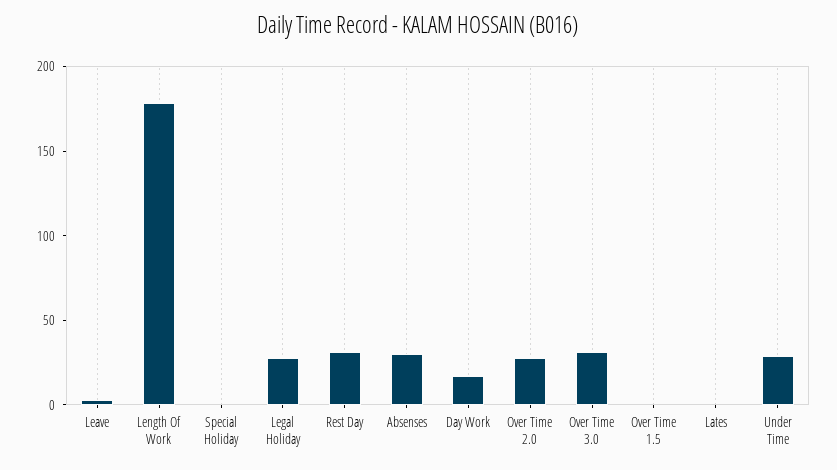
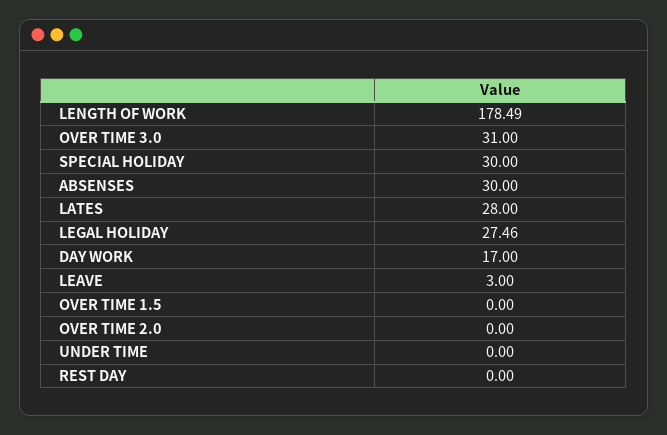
Special Holiday: 0 -> 30
Rest Day: 30 -> 0
Over Time 2.0: 30 -> 0
Lates: 0 -> 28
Under Time: 30 -> 0

